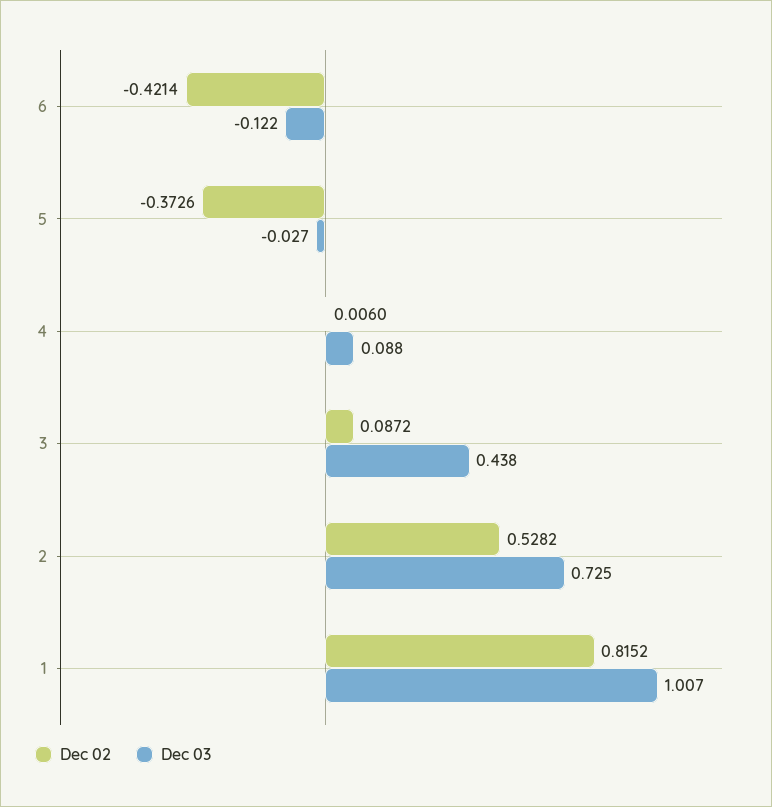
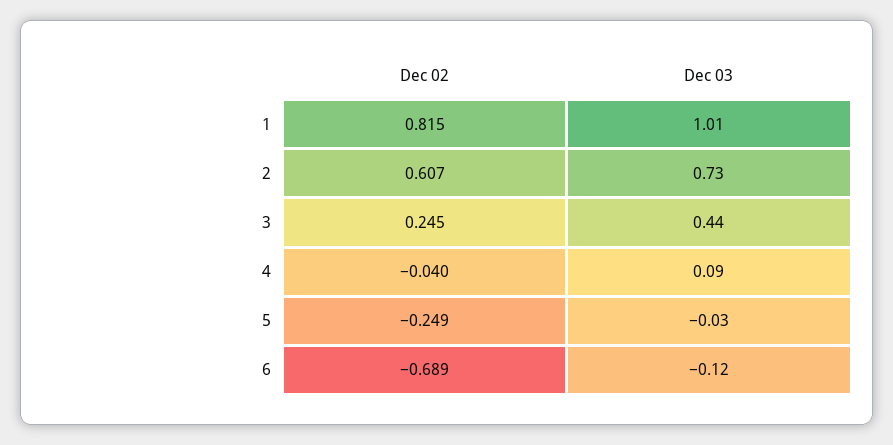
Dec 02, 6: -0.4214 -> -0.689
Dec 02, 5: -0.3726 -> -0.249
Dec 02, 4: 0.006 -> -0.04
Dec 02, 3: 0.0872 -> 0.245
Dec 02, 2: 0.5282 -> 0.607

